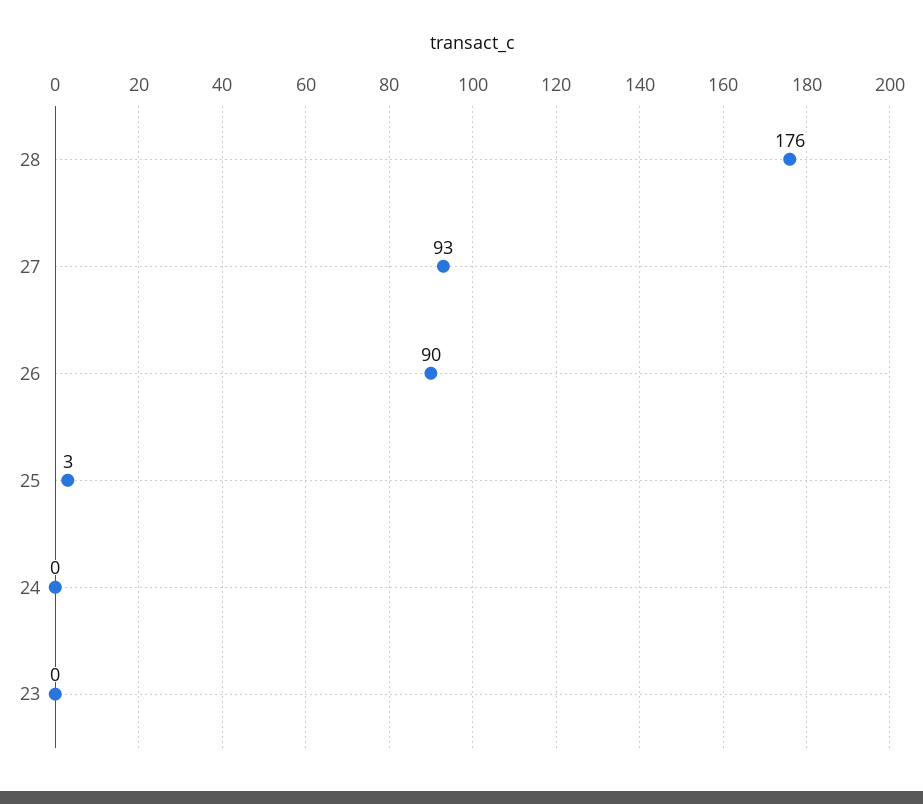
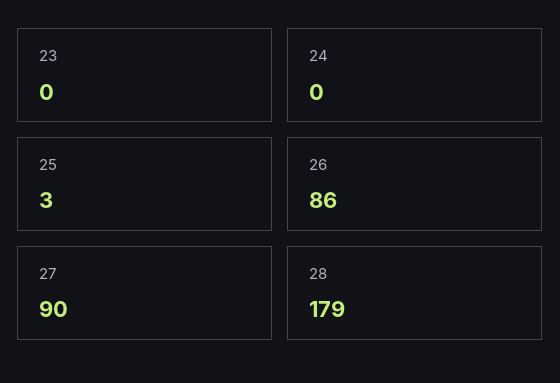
28: 176 -> 179
27: 93 -> 90
26: 90 -> 86

